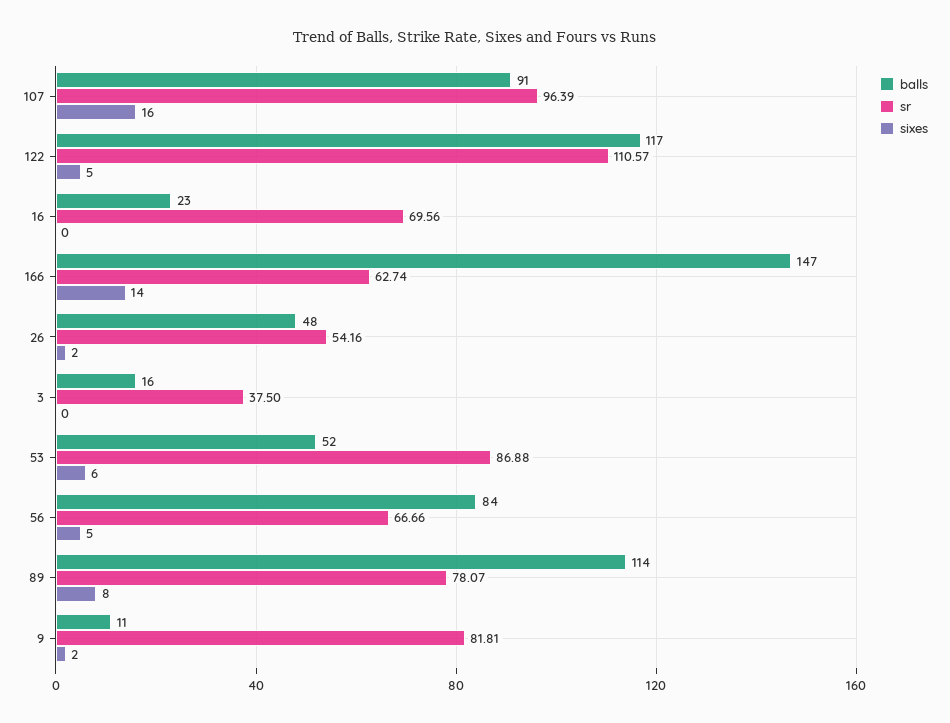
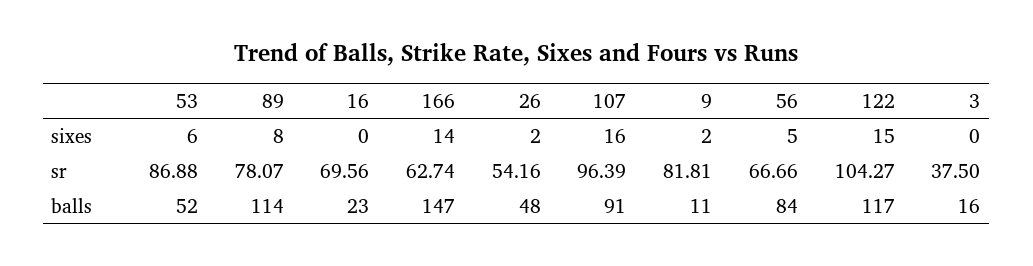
sr, 122: 110.57 -> 104.27
sixes, 122: 5 -> 15

